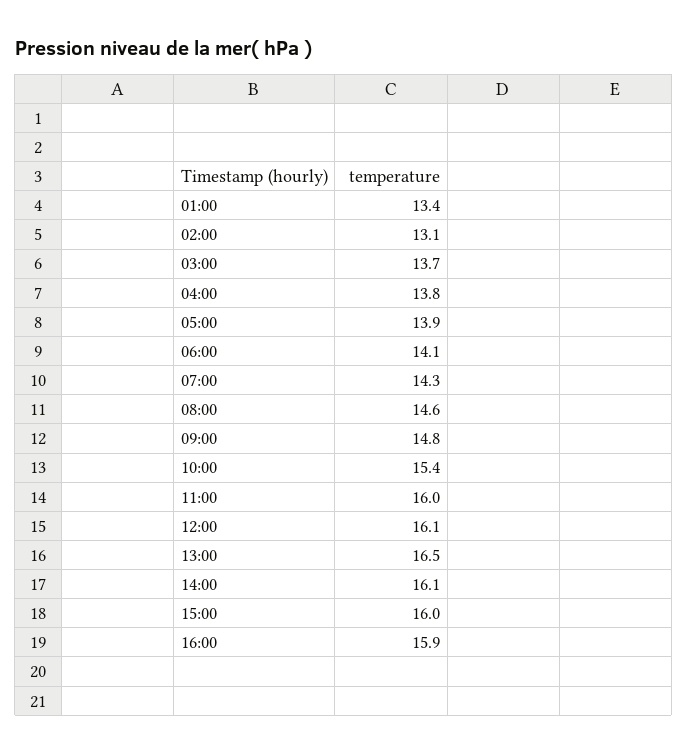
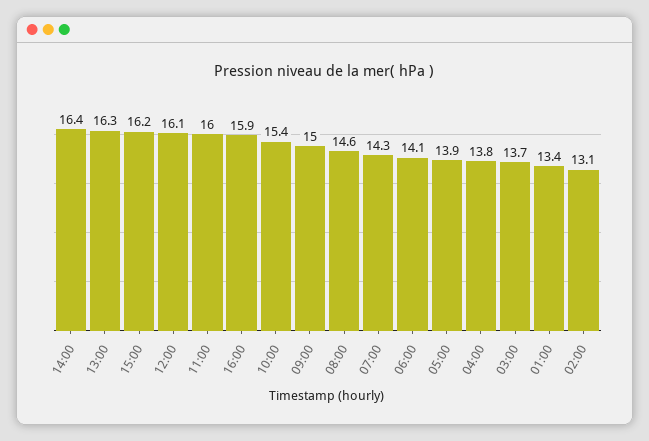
09:00: 14.8 -> 15
13:00: 16.5 -> 16.3
14:00: 16.1 -> 16.4
15:00: 16 -> 16.2

